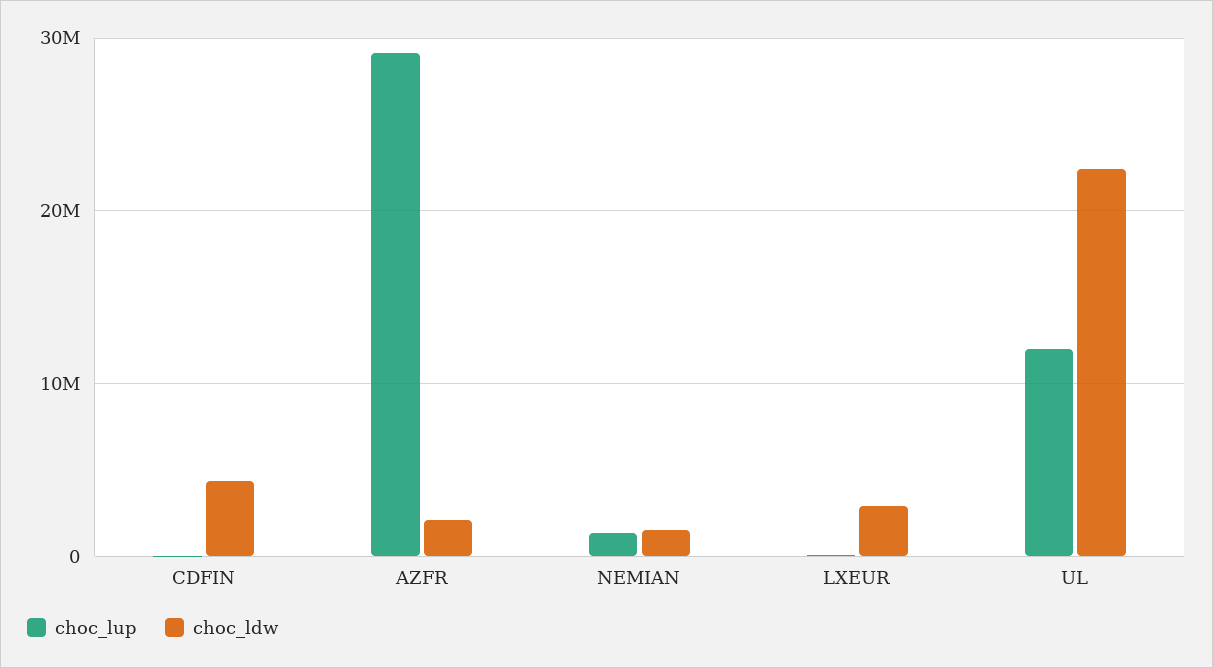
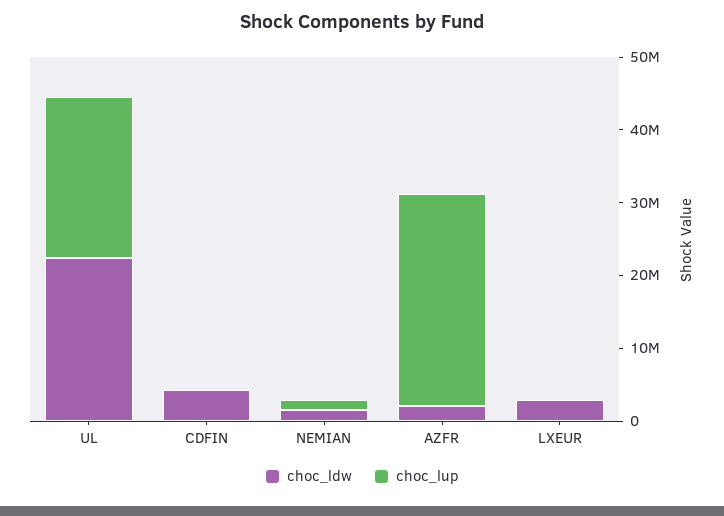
choc_lup, UL: 12000000 -> 22000000

